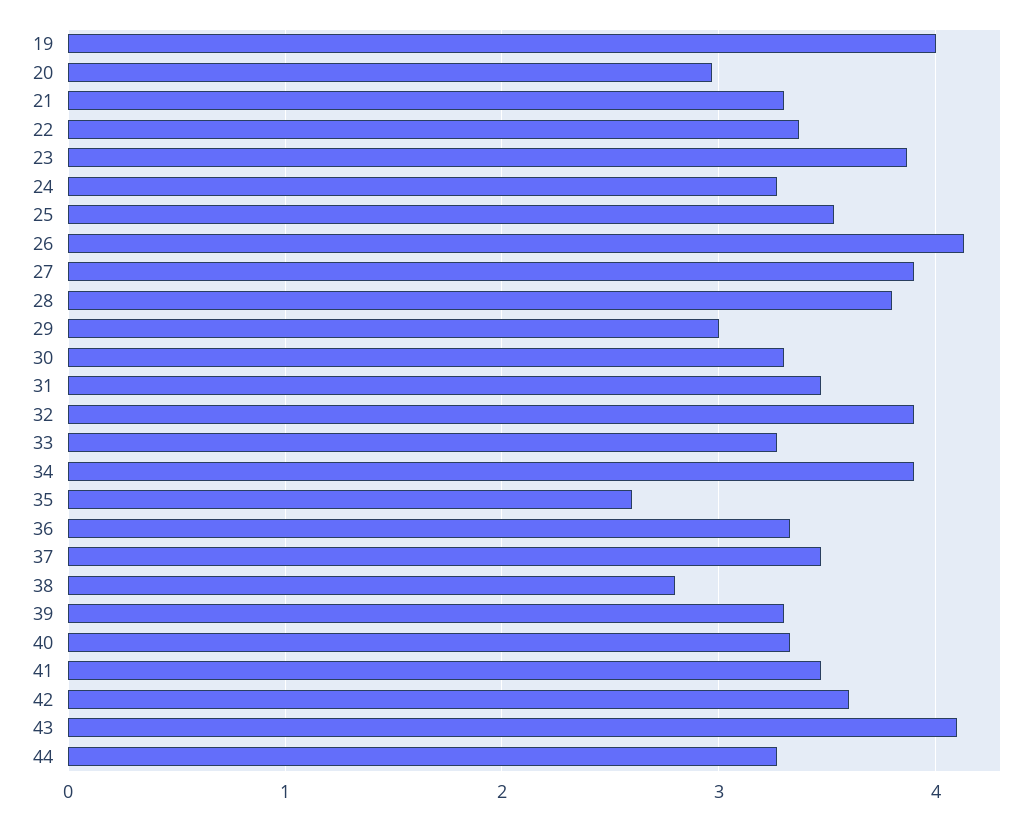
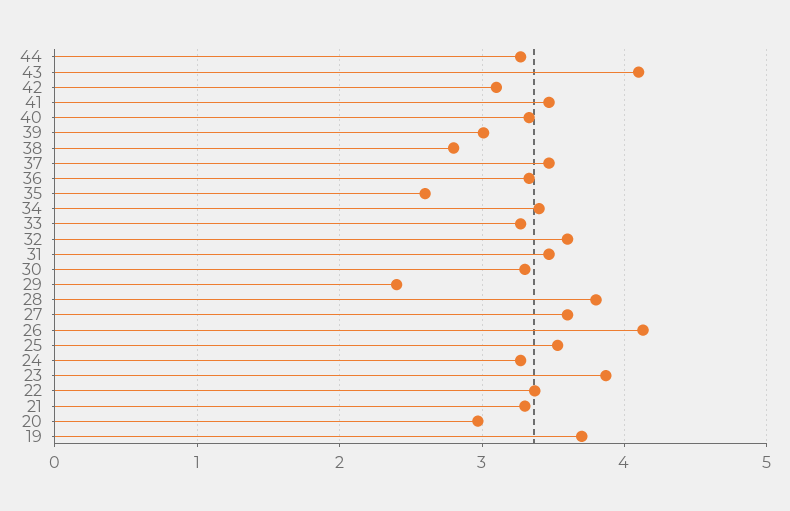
19: 4 -> 3.7
27: 3.9 -> 3.6
29: 3 -> 2.4
32: 3.9 -> 3.6
34: 3.9 -> 3.4
39: 3.3 -> 3
42: 3.6 -> 3.1

